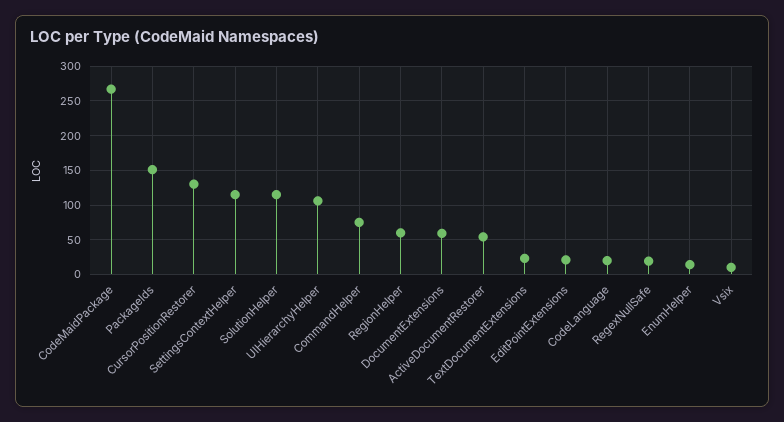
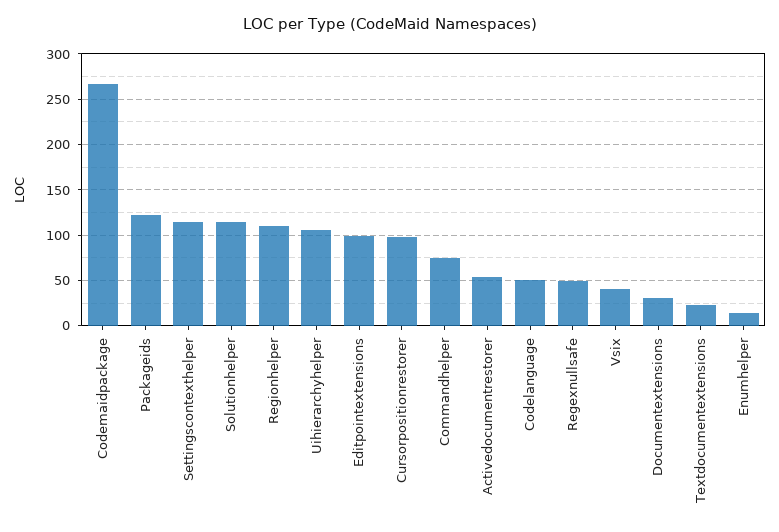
PackageIds: 150 -> 120
CursorPositionRestorer: 130 -> 100
RegionHelper: 60 -> 110
DocumentExtensions: 60 -> 30
EditPointExtensions: 20 -> 100
CodeLanguage: 20 -> 50
RegexNullSafe: 20 -> 50
Vsix: 10 -> 40

